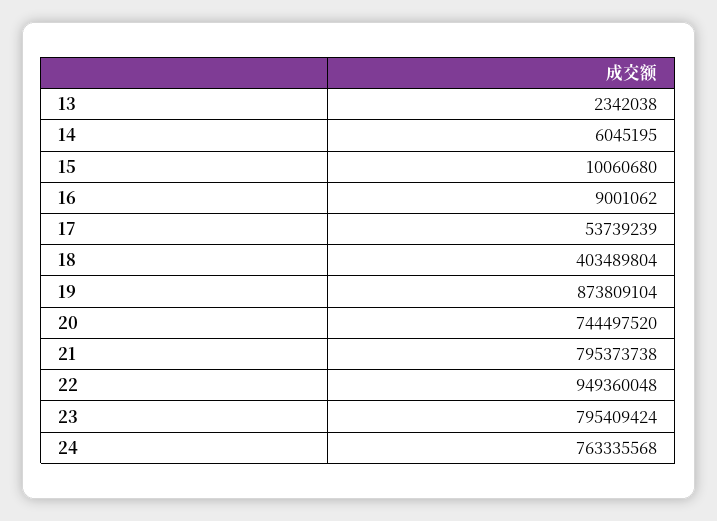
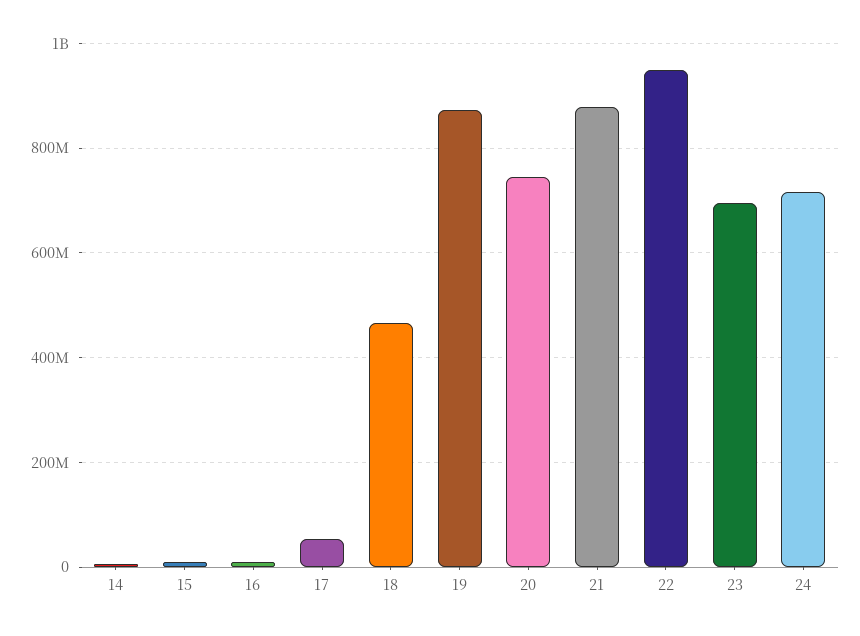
13: 2342038 -> none
18: 403489804 -> 460000000
21: 795373738 -> 880000000
23: 795409424 -> 700000000
24: 763335568 -> 720000000

